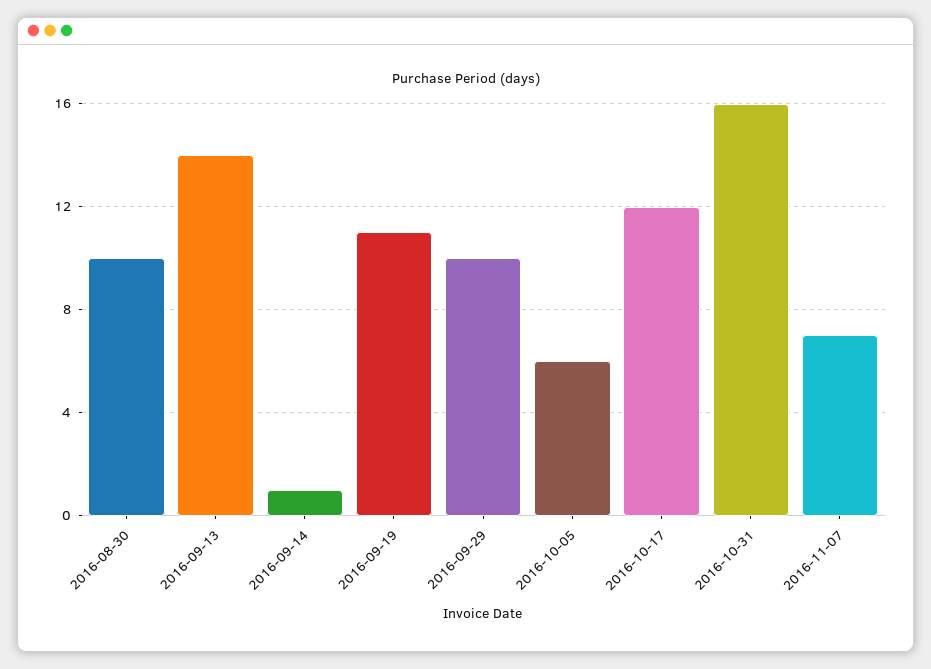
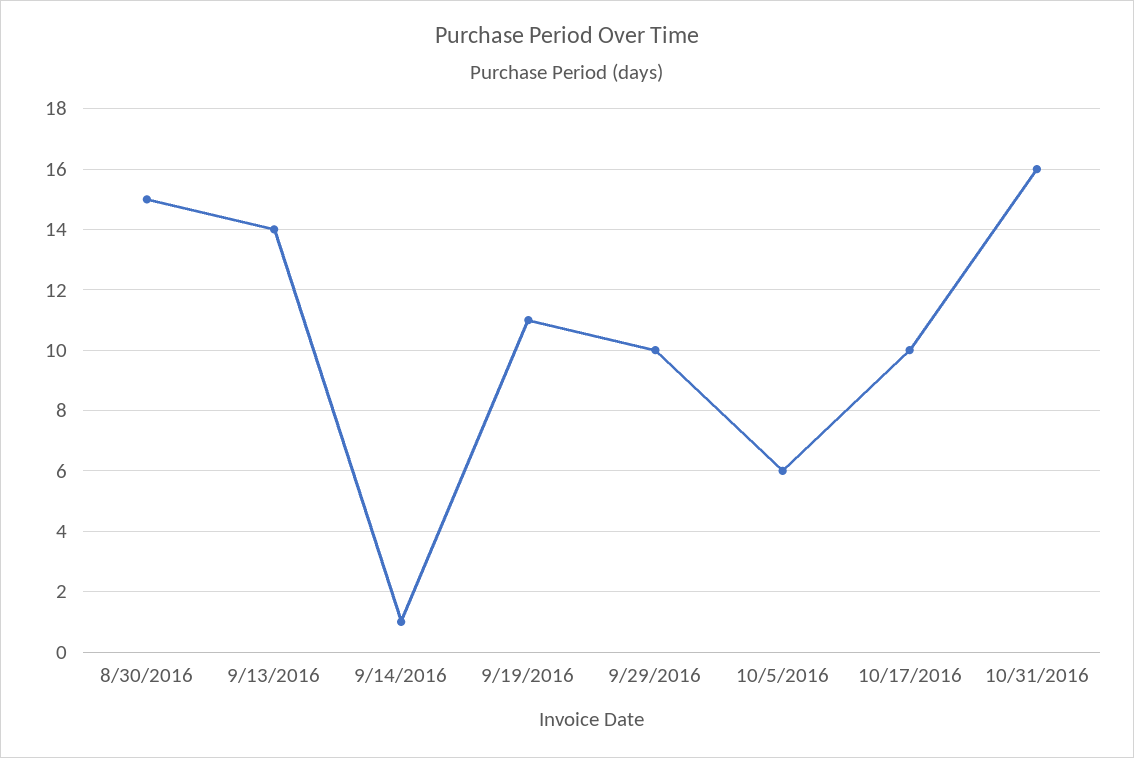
2016-08-30: 10 -> 15
2016-10-17: 12 -> 10
2016-11-07: 7 -> none

